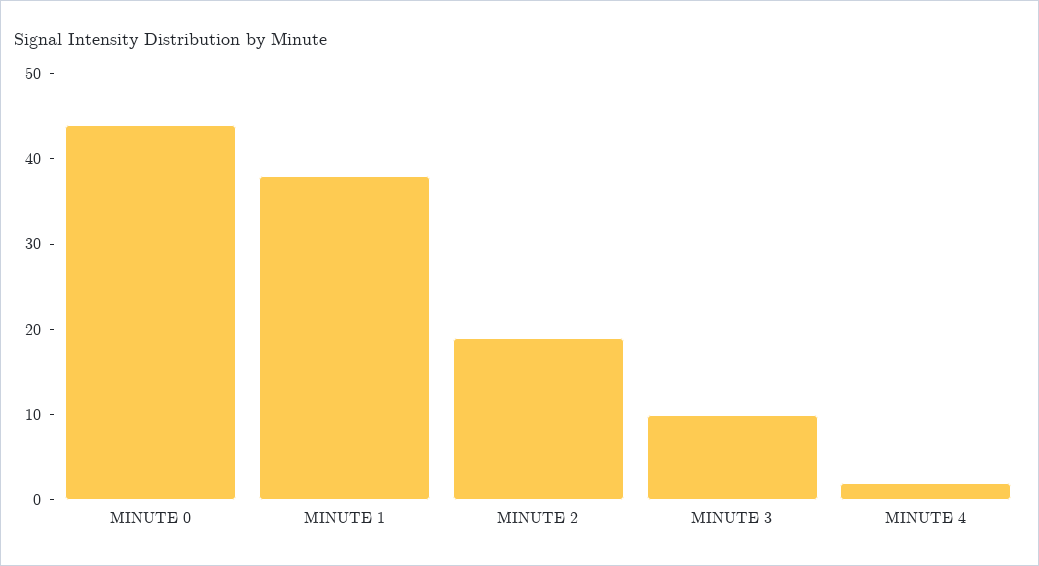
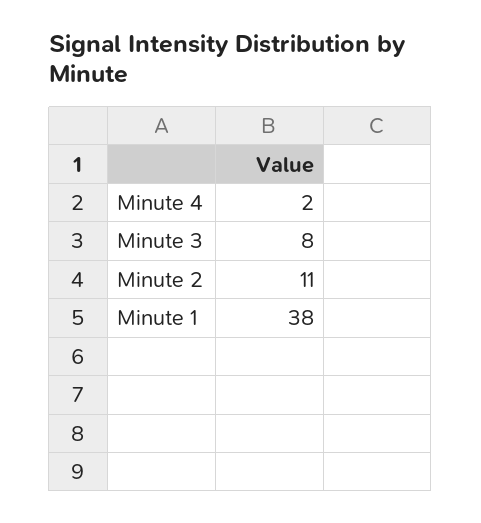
MINUTE 0: 44 -> none
MINUTE 2: 19 -> 11
MINUTE 3: 10 -> 8

